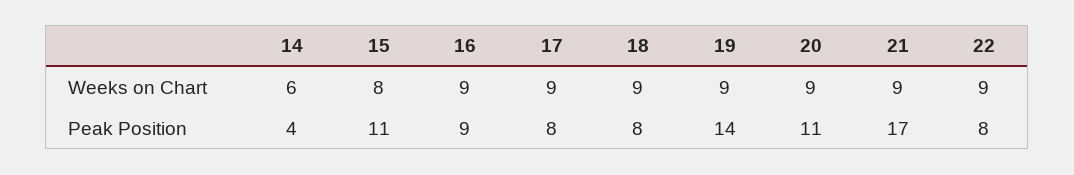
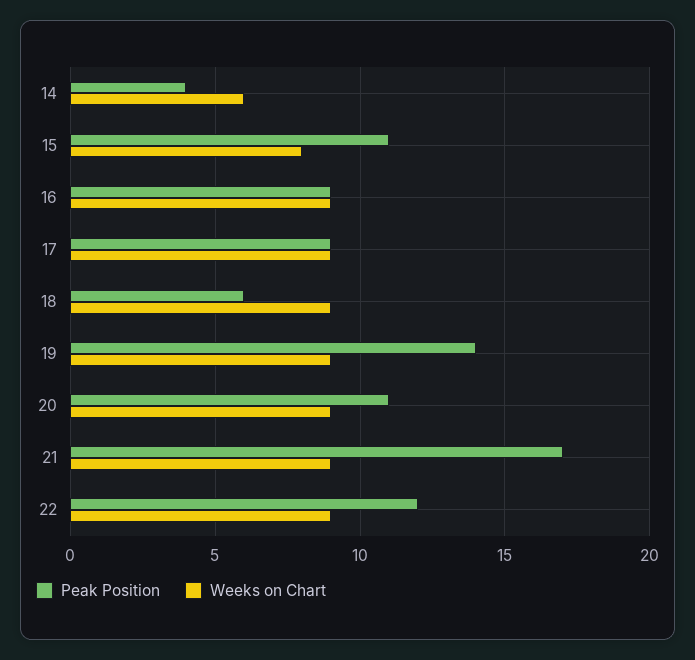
Peak Position, 17: 8 -> 9
Peak Position, 18: 8 -> 6
Peak Position, 22: 8 -> 12

